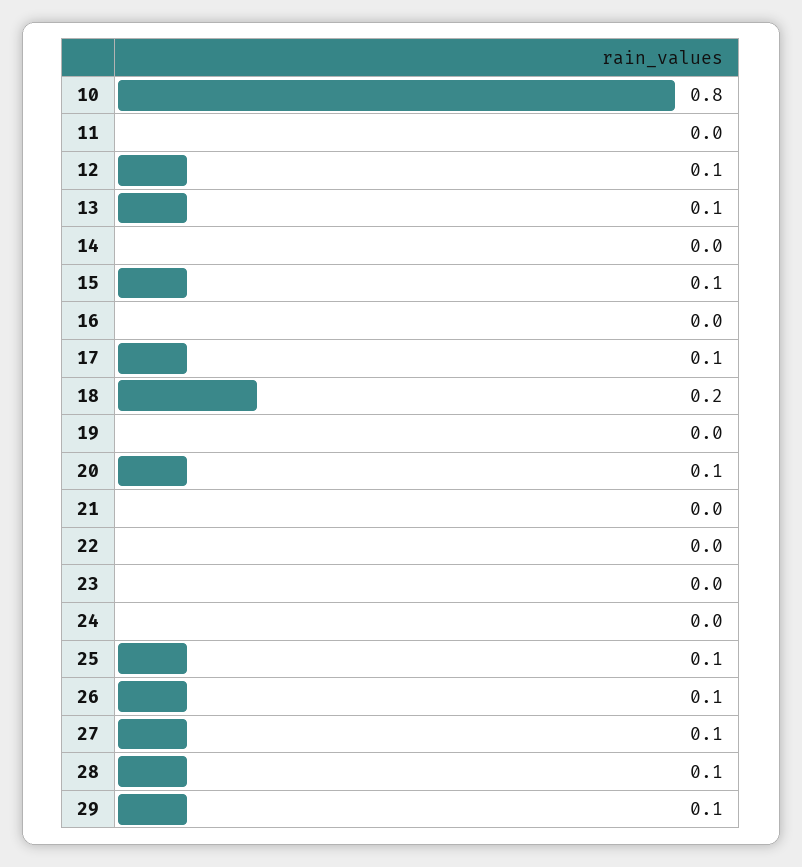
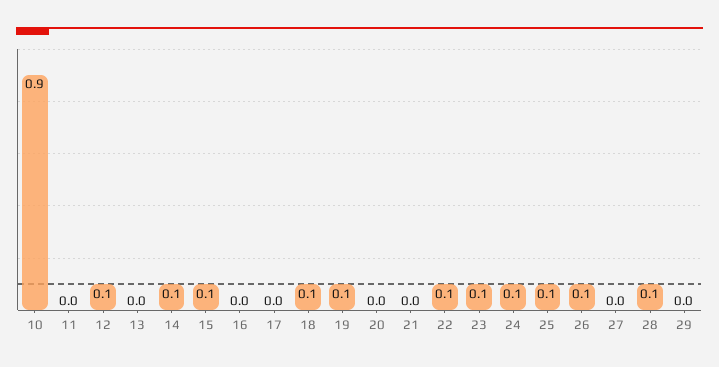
10: 0.8 -> 0.9
13: 0.1 -> 0
14: 0 -> 0.1
17: 0.1 -> 0
18: 0.2 -> 0.1
19: 0 -> 0.1
20: 0.1 -> 0
22: 0 -> 0.1
23: 0 -> 0.1
24: 0 -> 0.1
27: 0.1 -> 0
29: 0.1 -> 0

